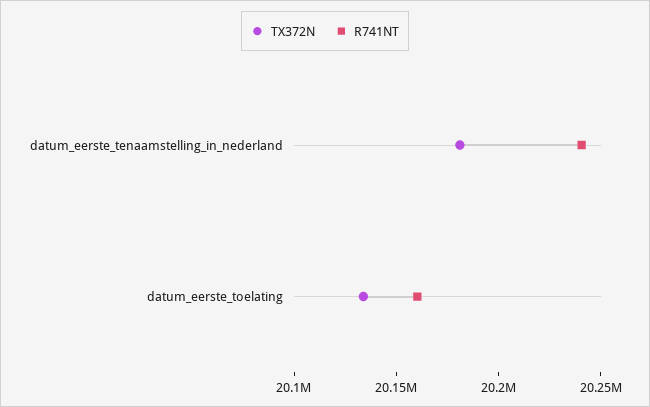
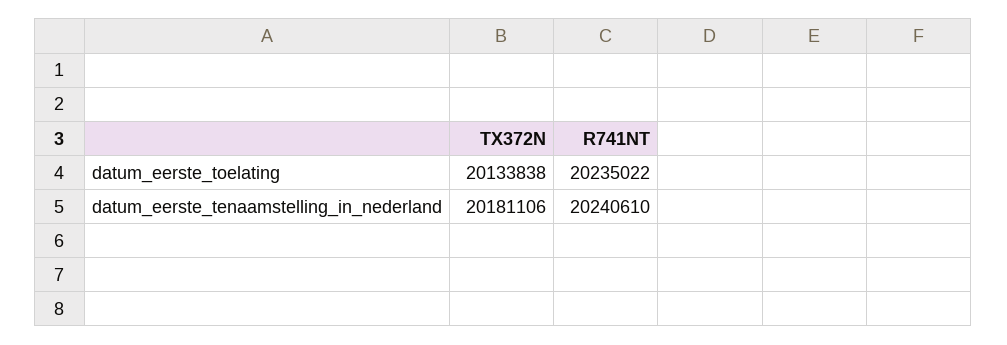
R741NT, datum_eerste_toelating: 20160000 -> 20235022

